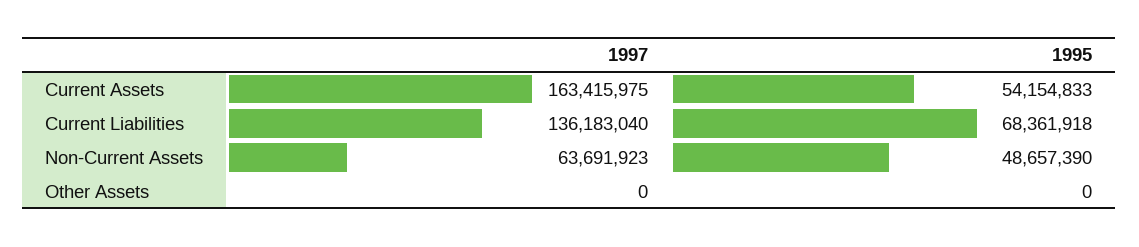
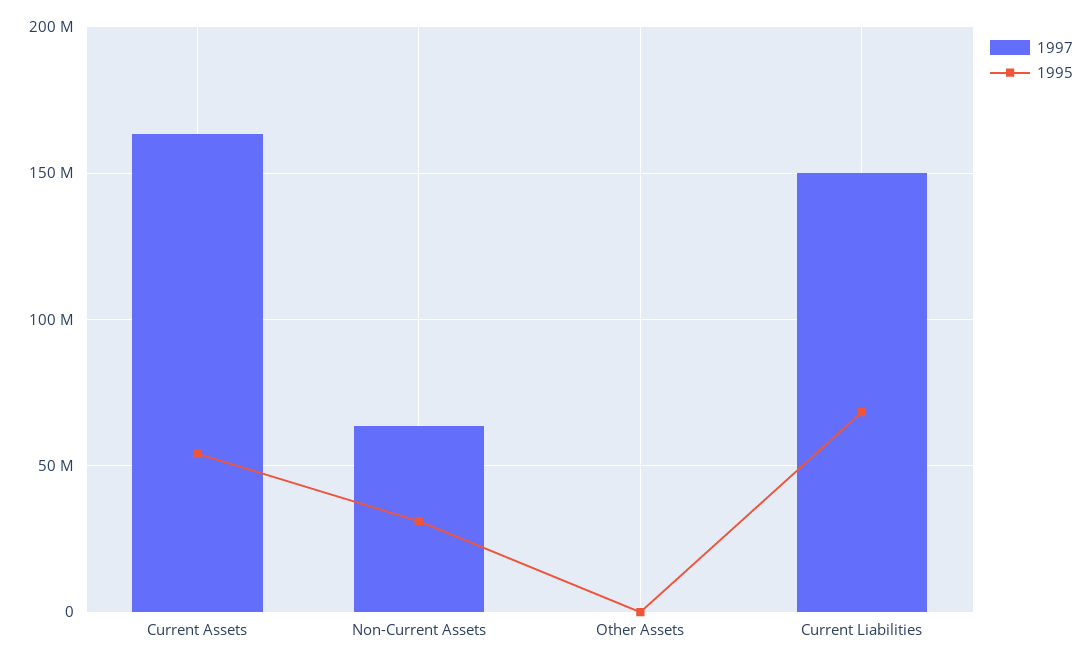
1997, Current Liabilities: 136183040 -> 150000000
1995, Non-Current Assets: 48657390 -> 30000000

